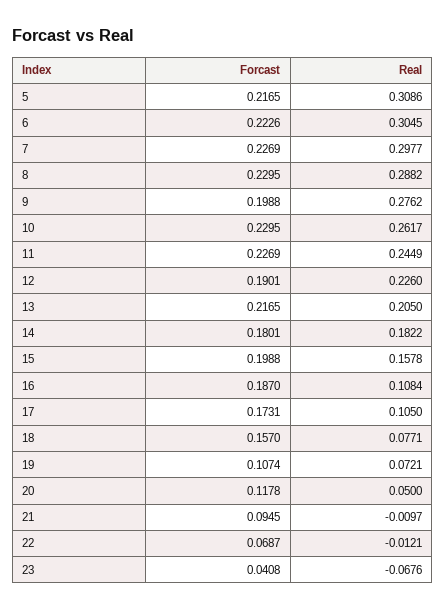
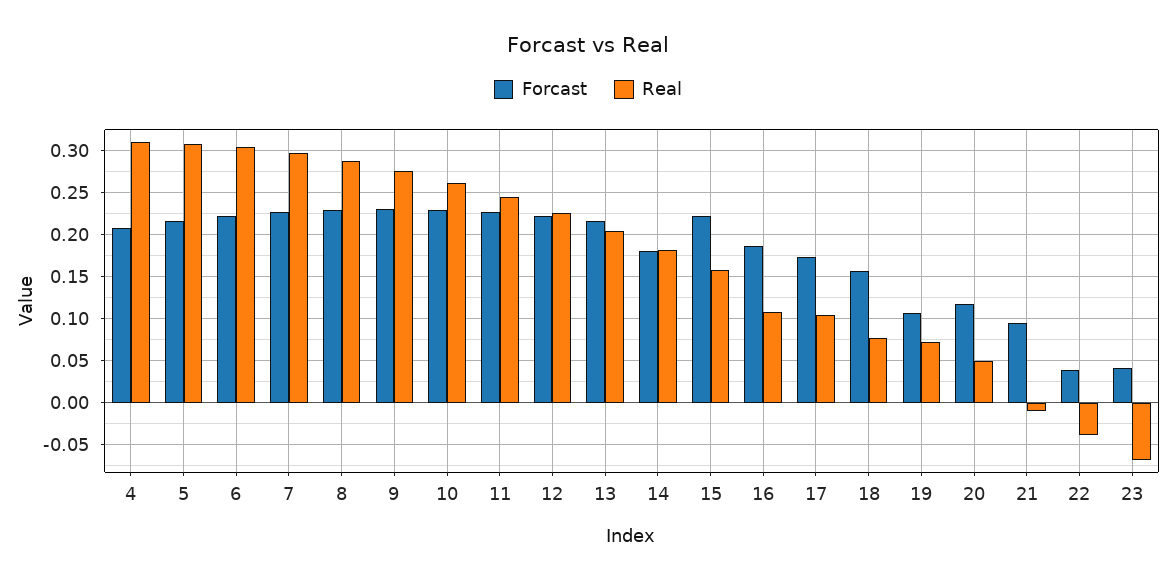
Forcast, 9: 0.1988 -> 0.23
Forcast, 12: 0.1901 -> 0.22
Forcast, 15: 0.1988 -> 0.22
Forcast, 22: 0.0687 -> 0.04
Real, 22: -0.0121 -> -0.04
Forcast, 4: none -> 0.21
Real, 4: none -> 0.31

